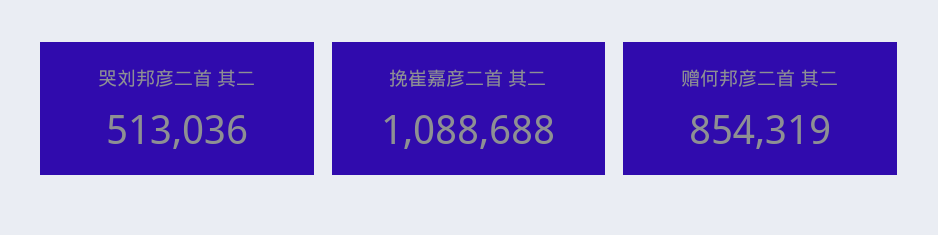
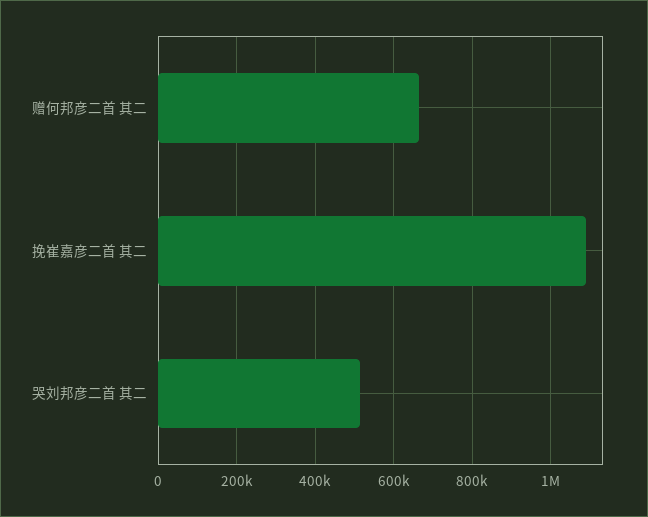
赠何邦彦二首 其二: 854319 -> 660000

